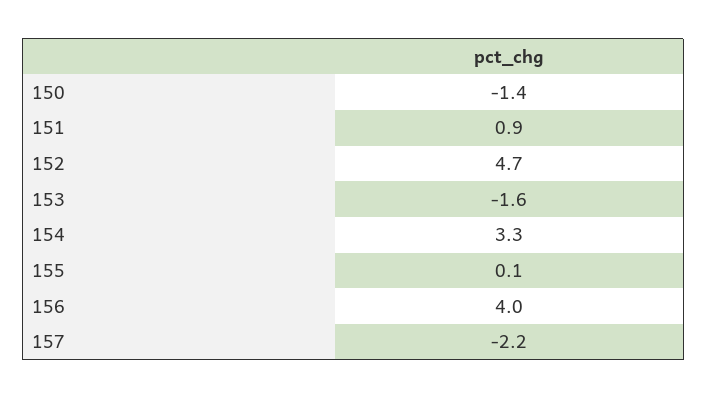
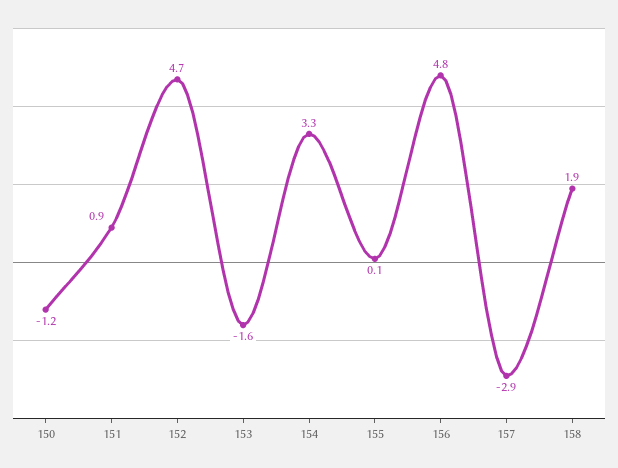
150: -1.4 -> -1.2
156: 4 -> 4.8
157: -2.2 -> -2.9
158: none -> 1.9

